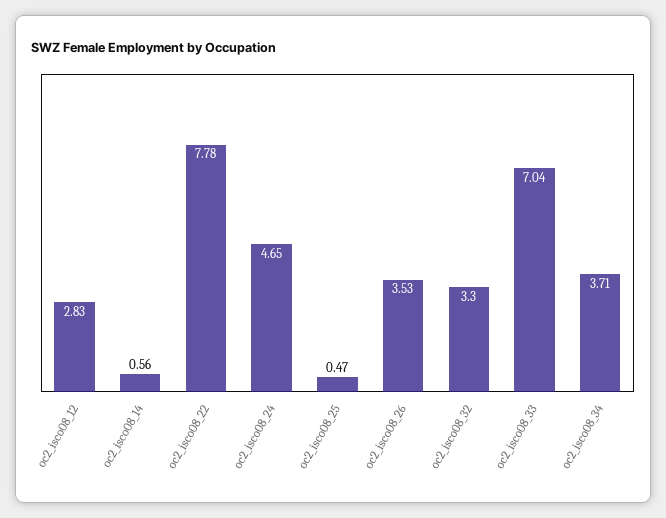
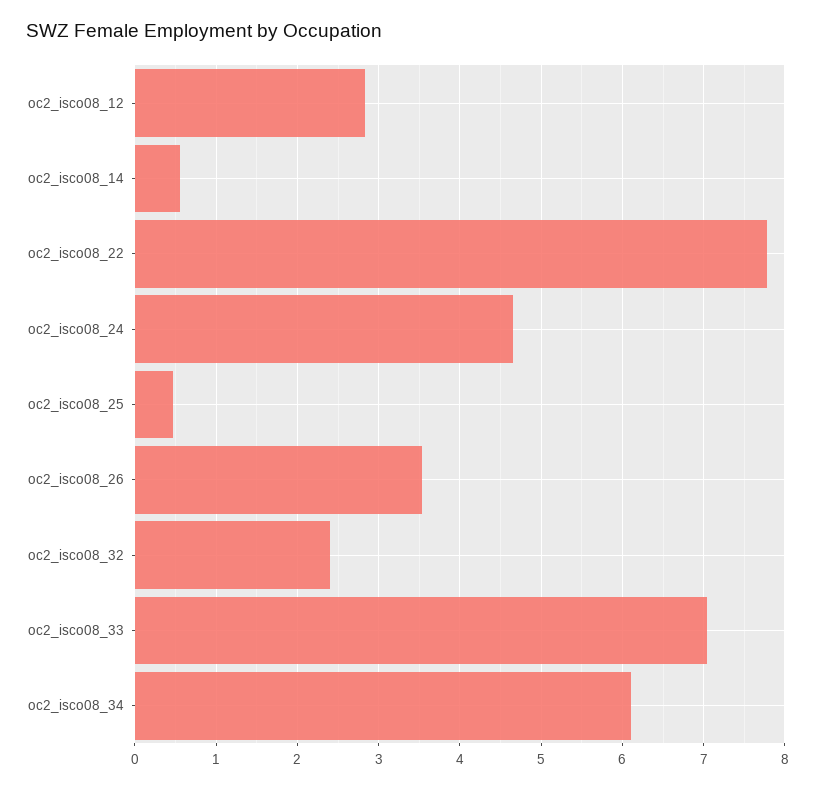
oc2_isco08_32: 3.3 -> 2.4
oc2_isco08_34: 3.71 -> 6.1

